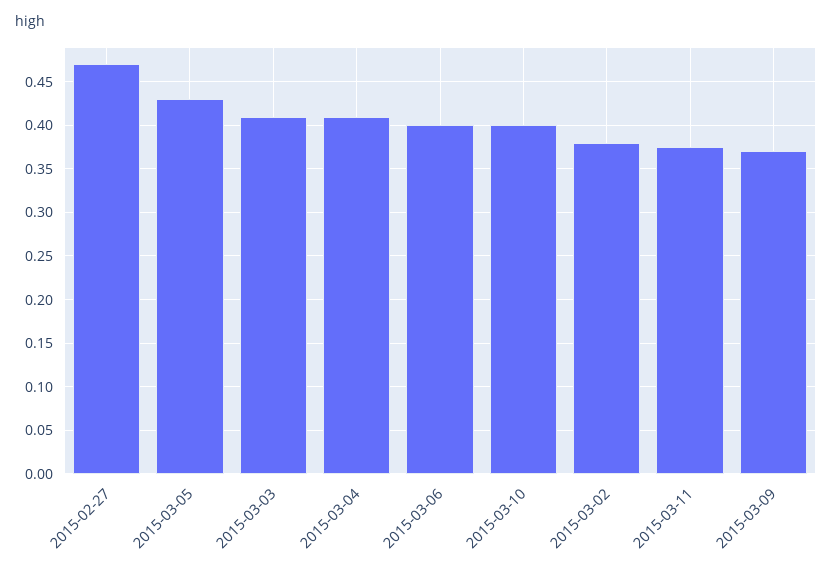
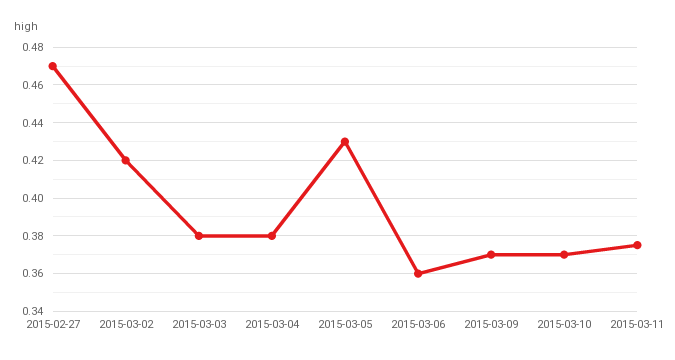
2015-03-03: 0.41 -> 0.38
2015-03-04: 0.41 -> 0.38
2015-03-06: 0.4 -> 0.36
2015-03-10: 0.4 -> 0.37
2015-03-02: 0.38 -> 0.42

